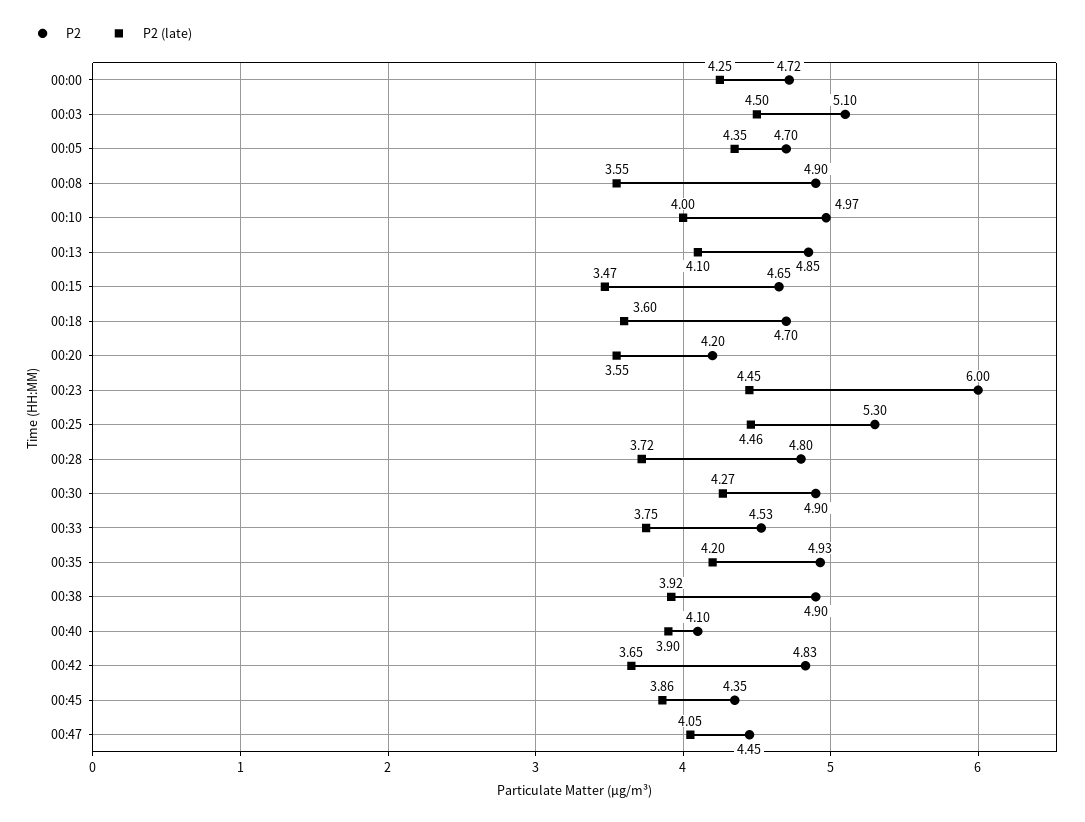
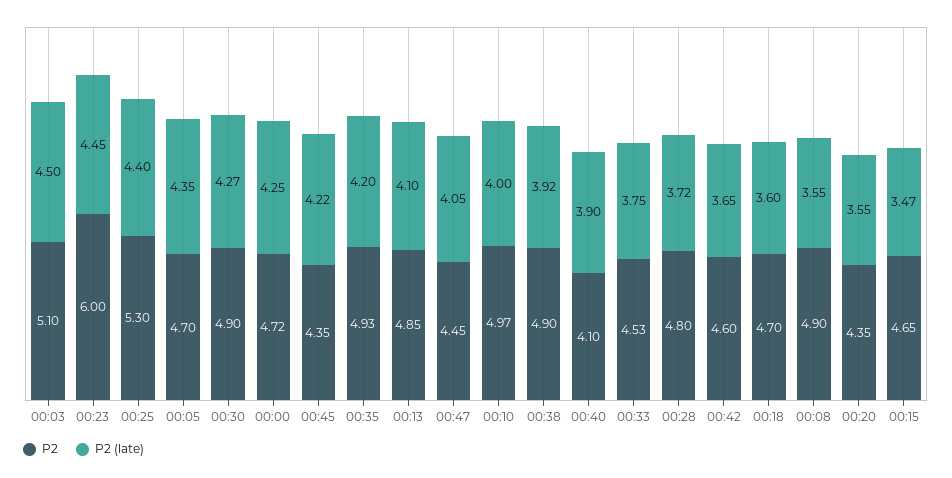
P2, 00:20: 4.2 -> 4.35
P2 (late), 00:25: 4.46 -> 4.4
P2, 00:42: 4.83 -> 4.6
P2 (late), 00:45: 3.86 -> 4.22

